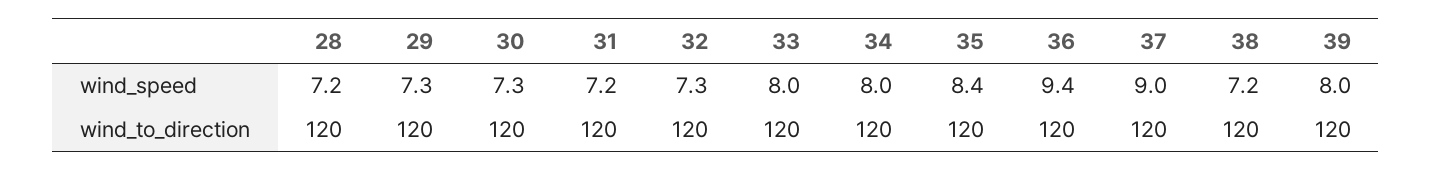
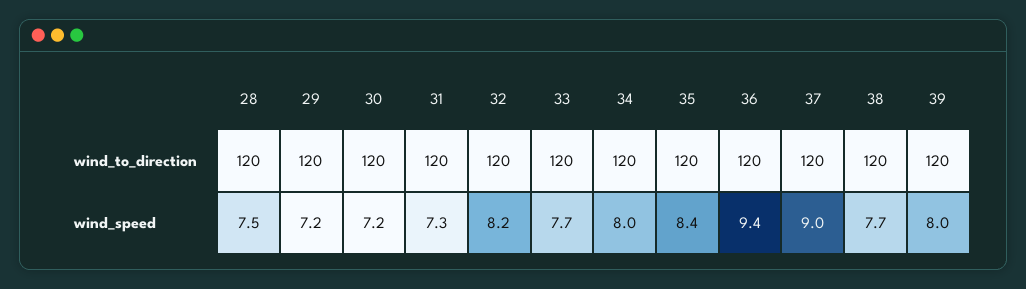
28, wind_speed: 7.2 -> 7.5
29, wind_speed: 7.3 -> 7.2
30, wind_speed: 7.3 -> 7.2
31, wind_speed: 7.2 -> 7.3
32, wind_speed: 7.3 -> 8.2
33, wind_speed: 8 -> 7.7
38, wind_speed: 7.2 -> 7.7

